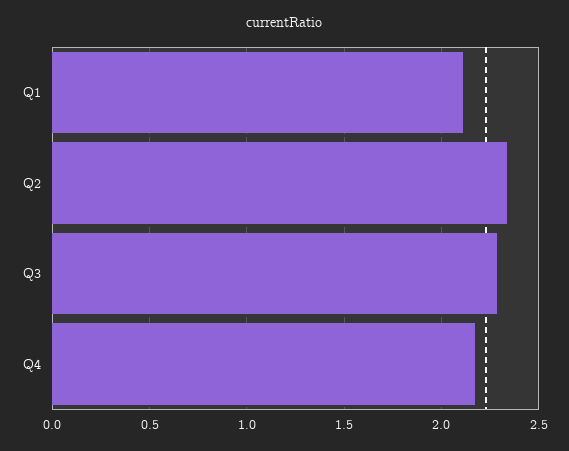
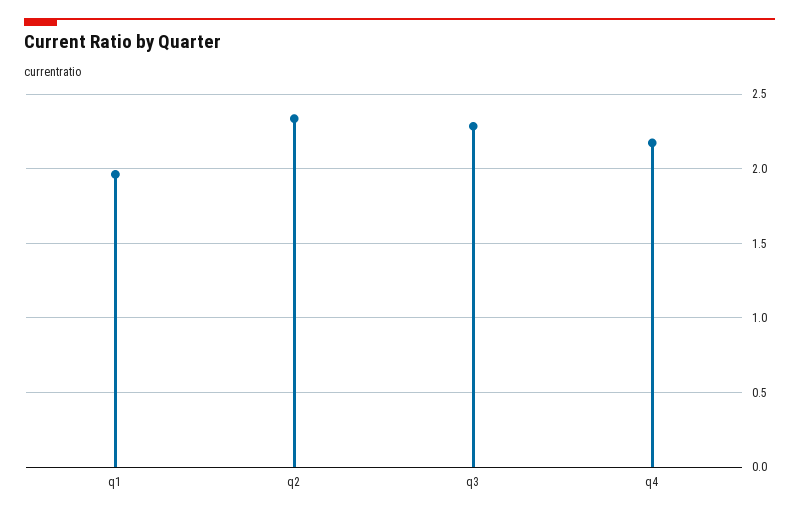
Q1: 2.1 -> 1.95

